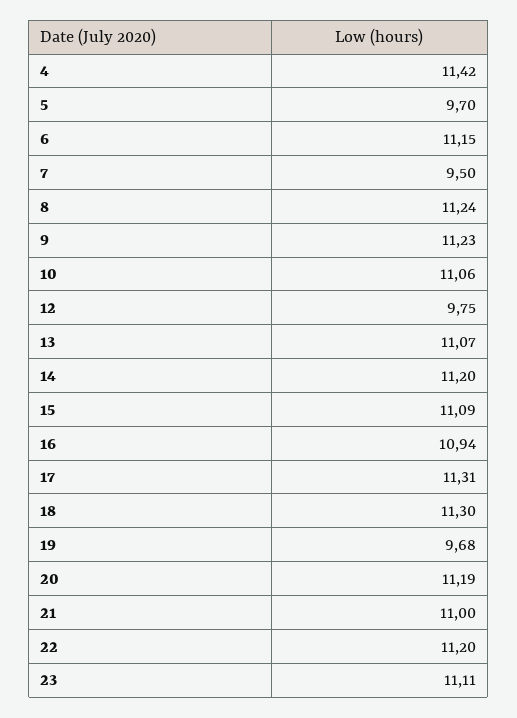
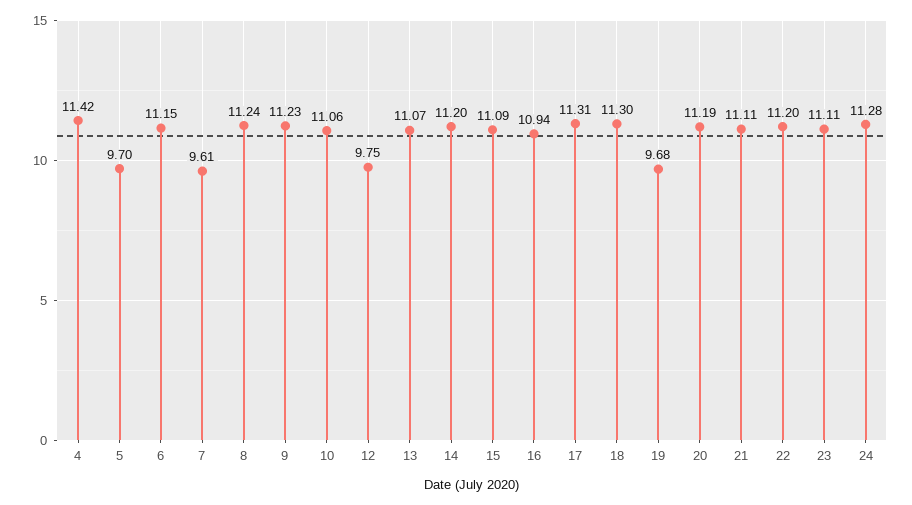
7: 9.5 -> 9.61
21: 11 -> 11.11
24: none -> 11.28

